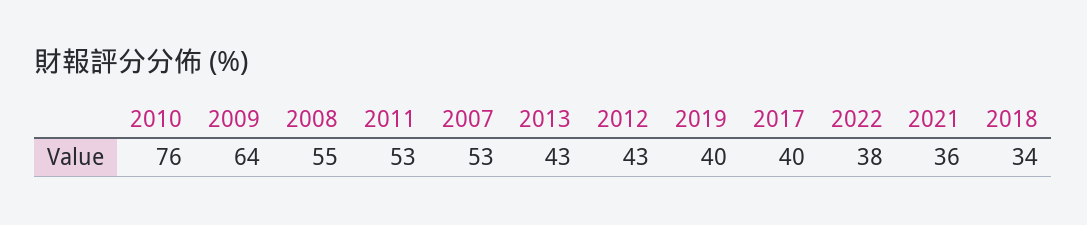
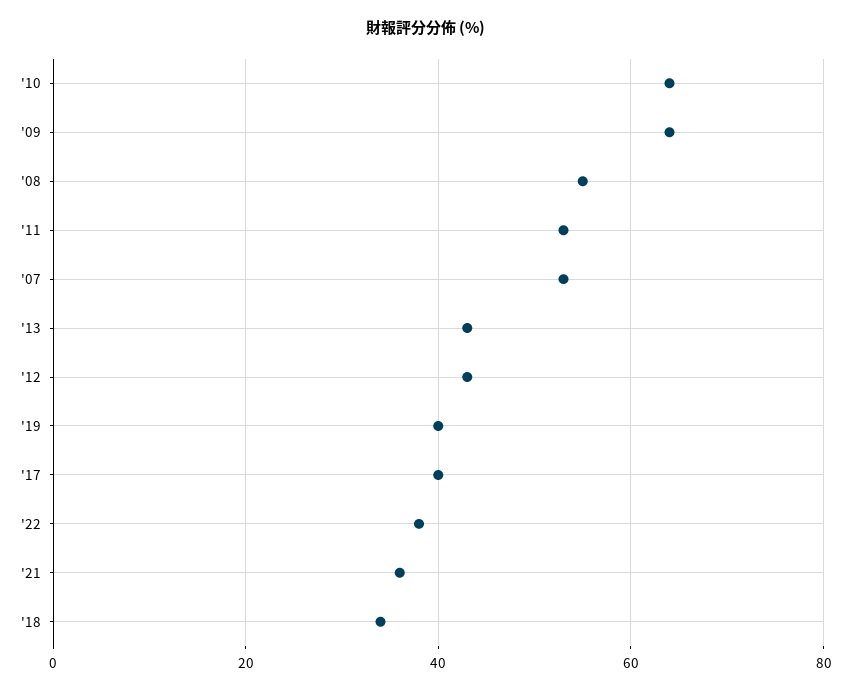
2010: 76 -> 65

